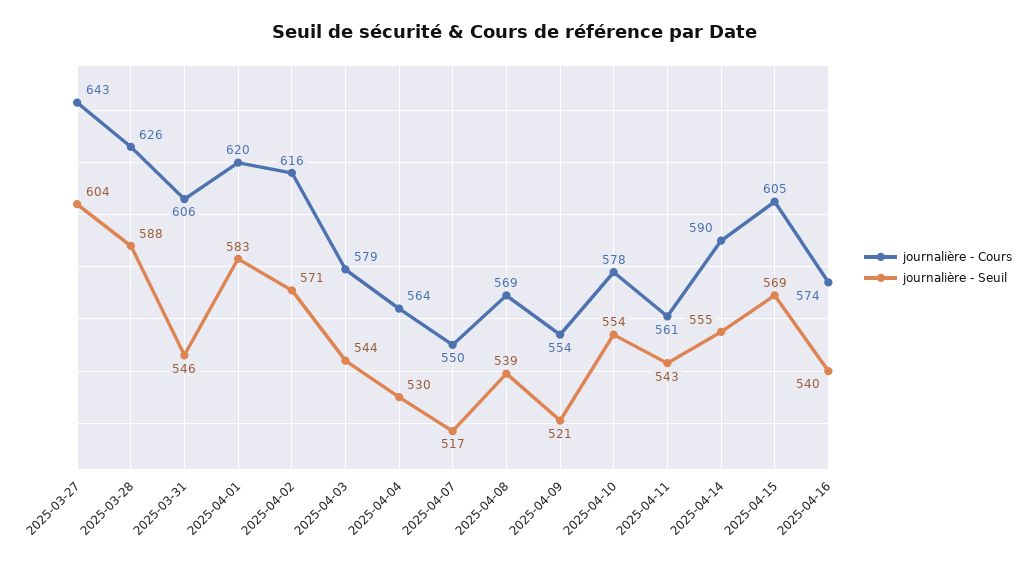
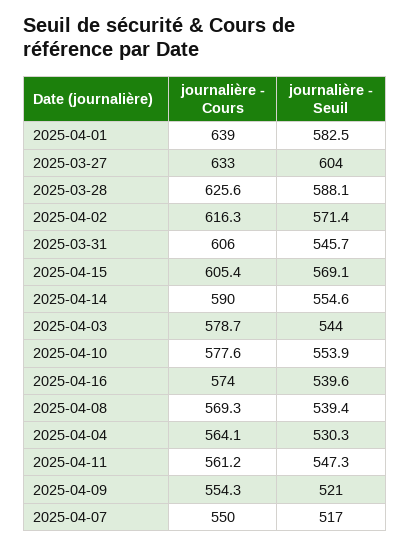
journalière - Cours, 2025-03-27: 643 -> 633
journalière - Cours, 2025-04-01: 620 -> 639
journalière - Seuil, 2025-04-11: 543 -> 547.3

